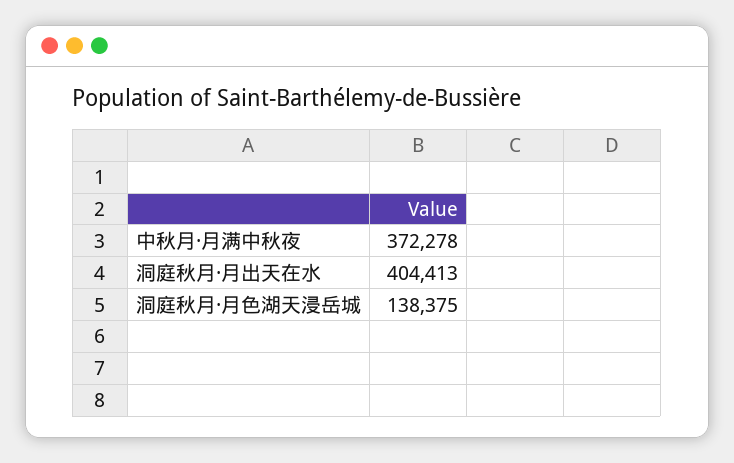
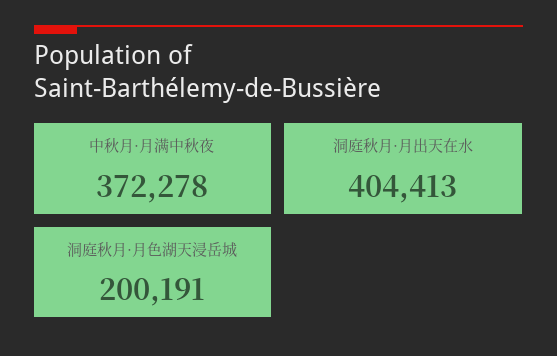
洞庭秋月·月色湖天浸岳城: 138375 -> 200191

